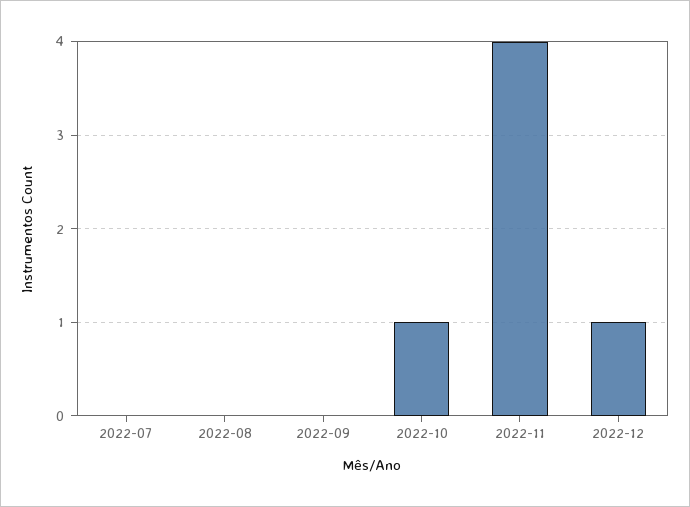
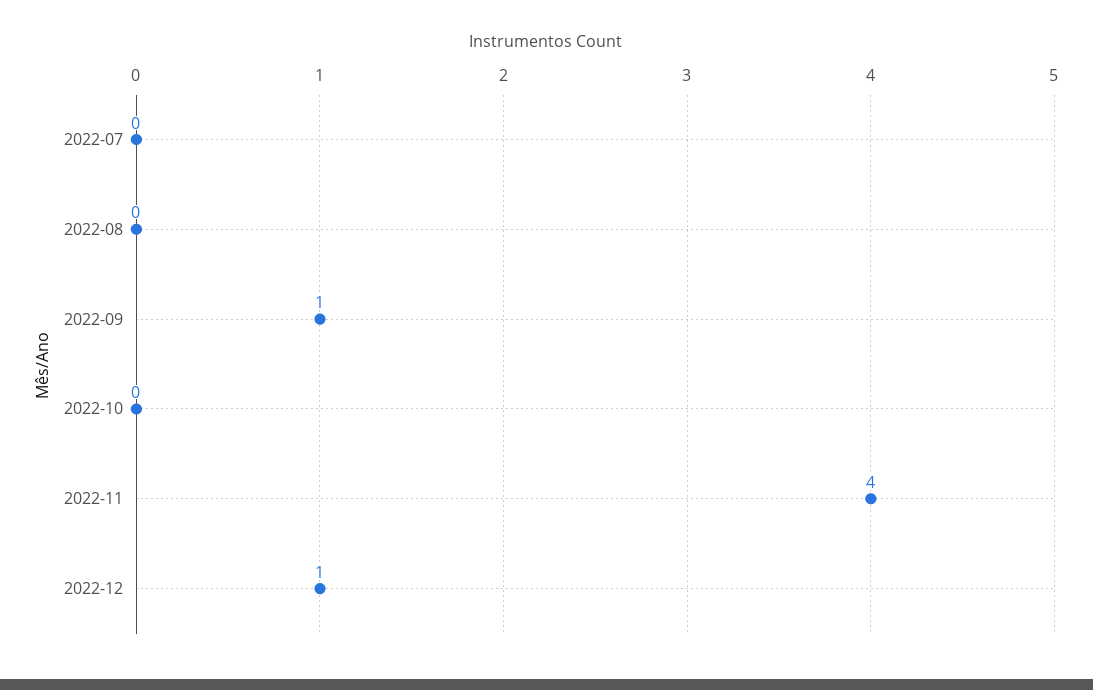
2022-09: 0 -> 1
2022-10: 1 -> 0

